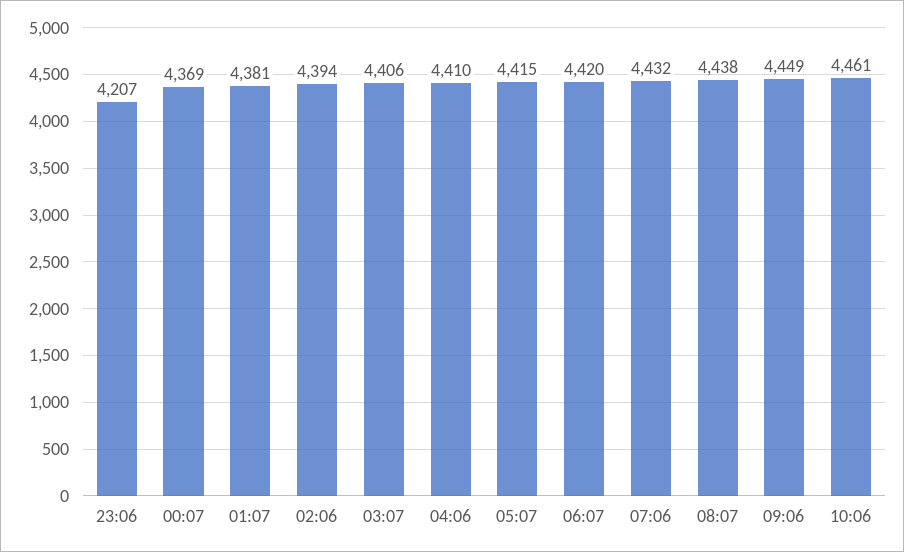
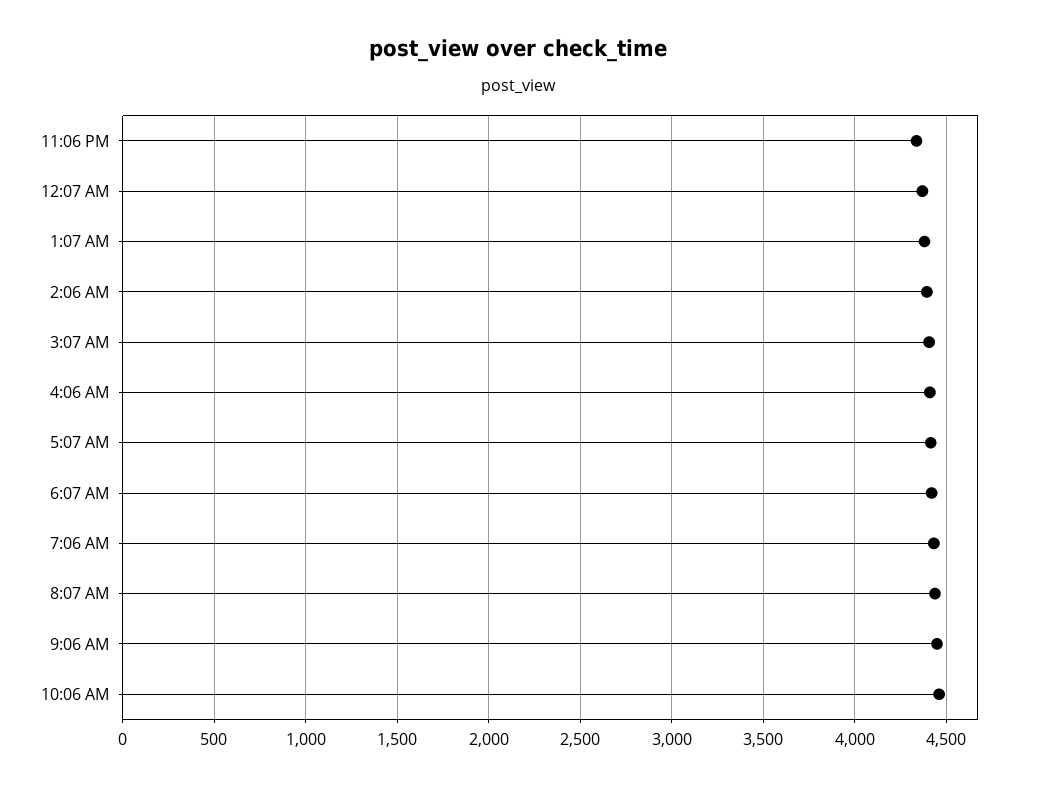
23:06: 4207 -> 4350

